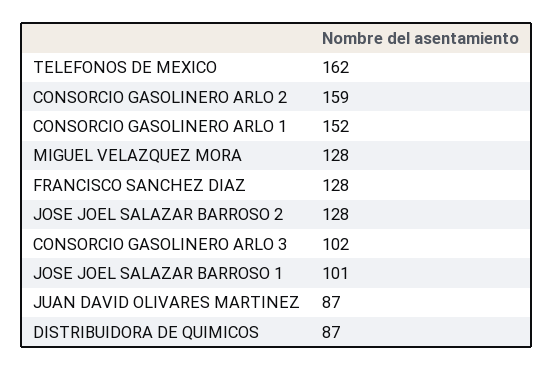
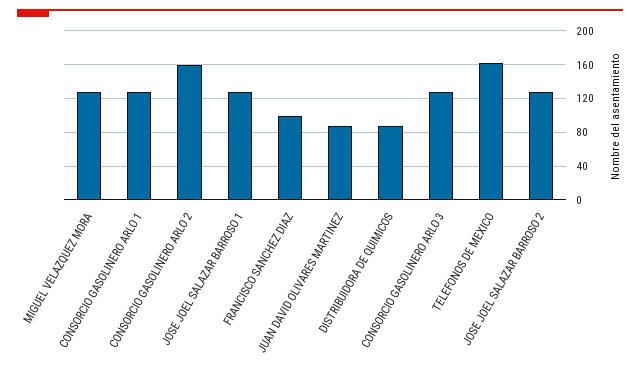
CONSORCIO GASOLINERO ARLO 1: 152 -> 130
FRANCISCO SANCHEZ DIAZ: 128 -> 100
CONSORCIO GASOLINERO ARLO 3: 102 -> 130
JOSE JOEL SALAZAR BARROSO 1: 101 -> 130

